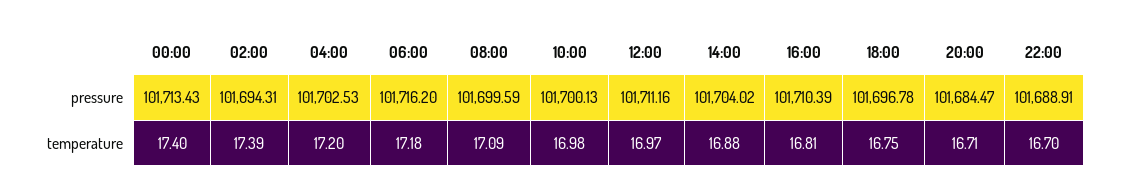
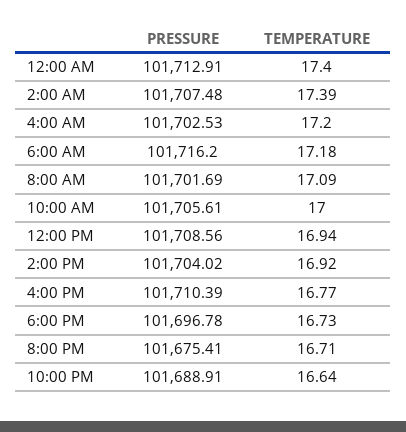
00:00, pressure: 101713.43 -> 101712.91
02:00, pressure: 101694.31 -> 101707.48
08:00, pressure: 101699.59 -> 101701.69
10:00, pressure: 101700.13 -> 101705.61
12:00, pressure: 101711.16 -> 101708.56
20:00, pressure: 101684.47 -> 101675.41
10:00, temperature: 16.98 -> 17
12:00, temperature: 16.97 -> 16.94
14:00, temperature: 16.88 -> 16.92
16:00, temperature: 16.81 -> 16.77
18:00, temperature: 16.75 -> 16.73
22:00, temperature: 16.7 -> 16.64

